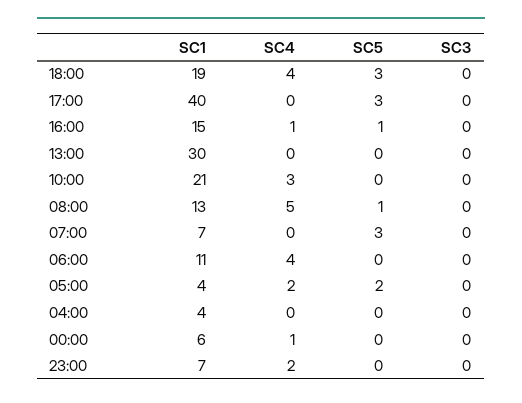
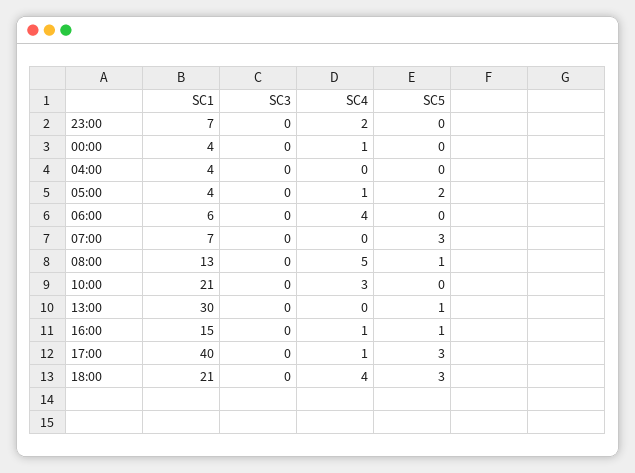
SC1, 18:00: 19 -> 21
SC4, 17:00: 0 -> 1
SC5, 13:00: 0 -> 1
SC1, 06:00: 11 -> 6
SC4, 05:00: 2 -> 1
SC1, 00:00: 6 -> 4

